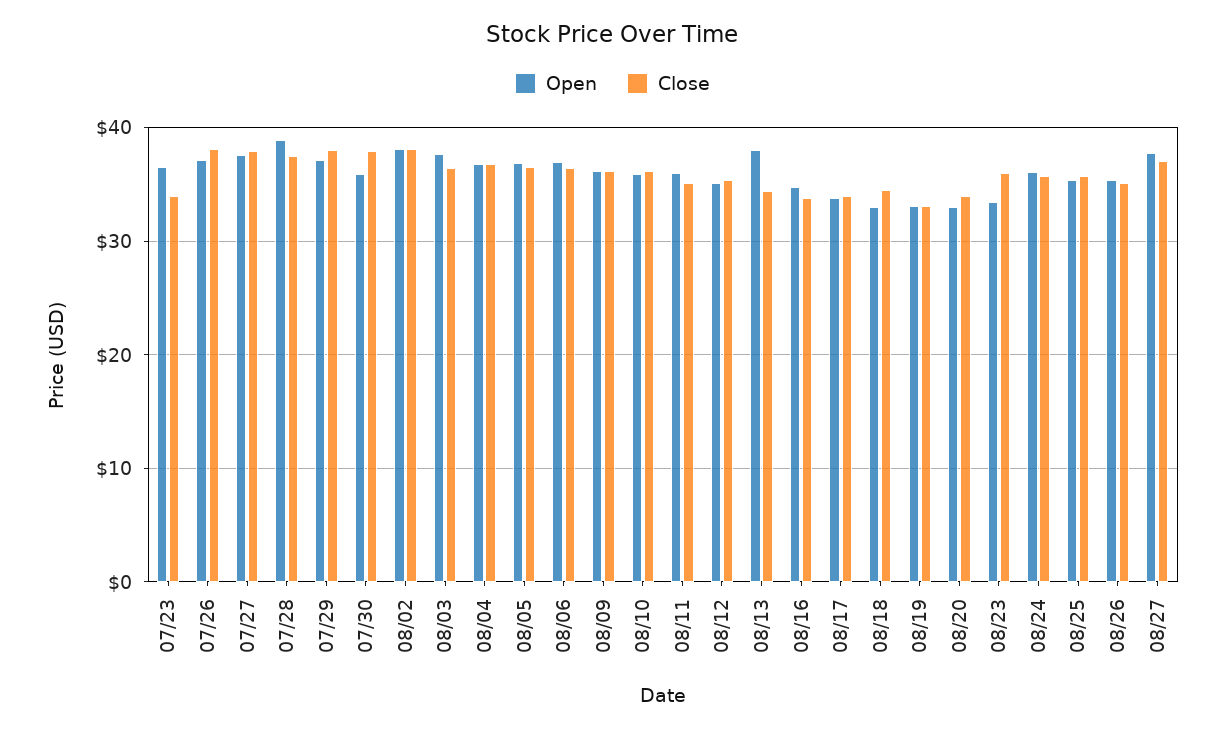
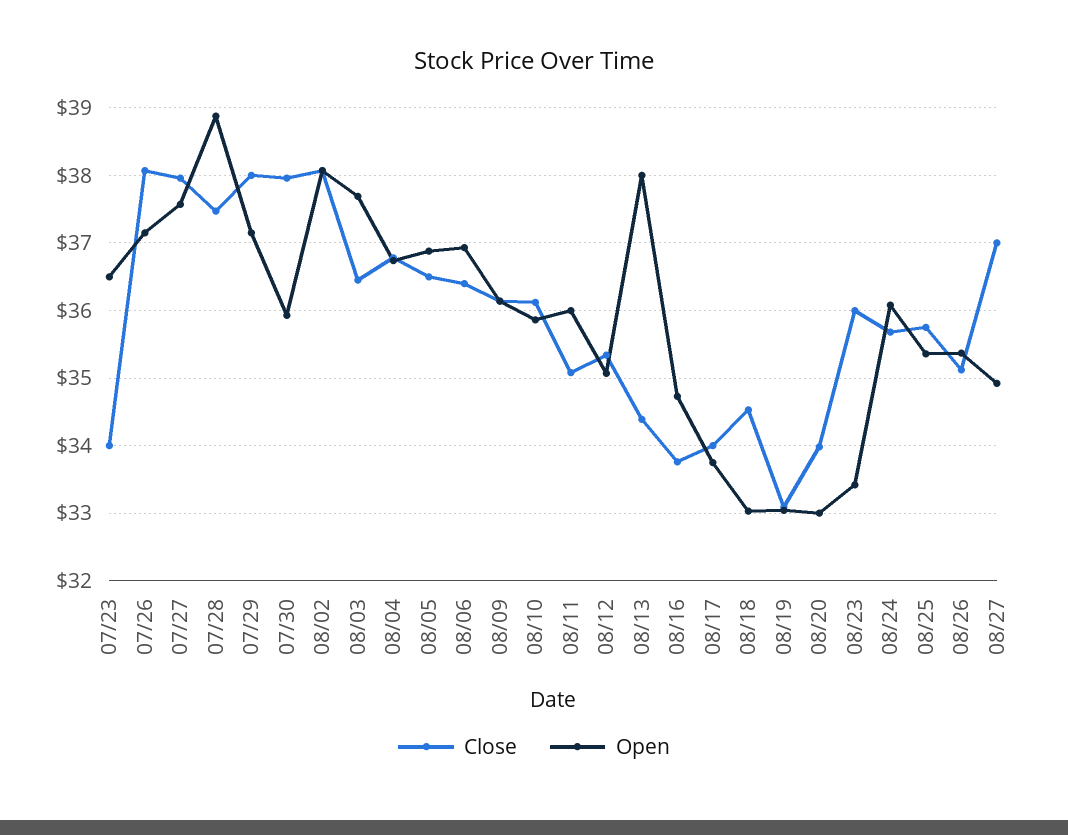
Open, 08/27: 38 -> 34.9

